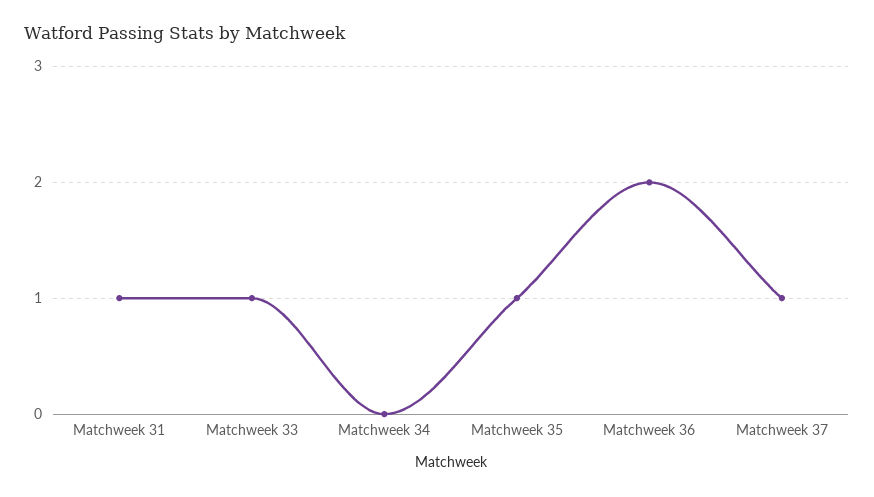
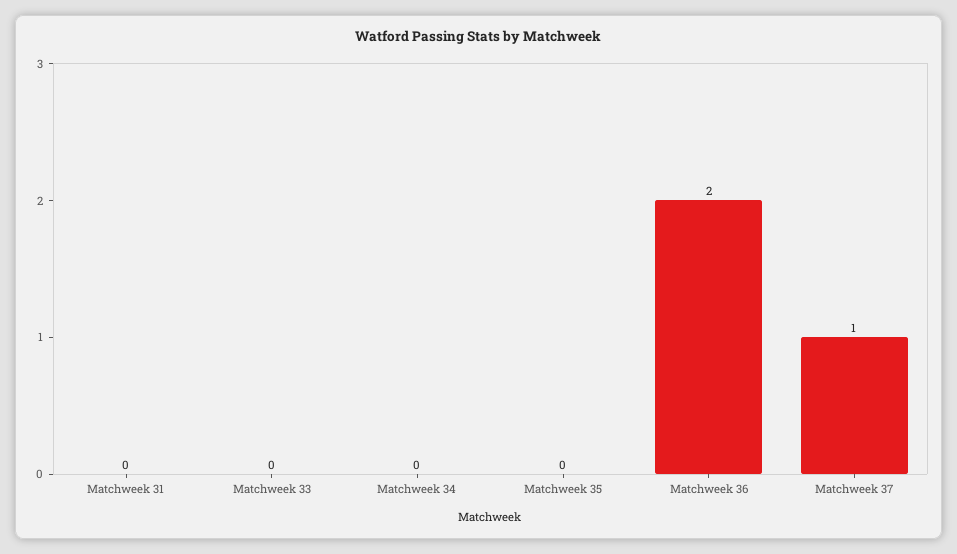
Matchweek 31: 1 -> 0
Matchweek 33: 1 -> 0
Matchweek 35: 1 -> 0

